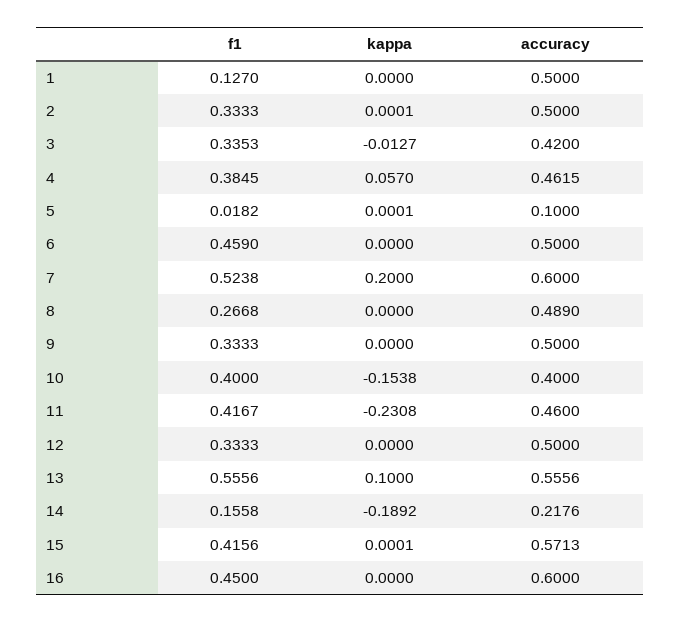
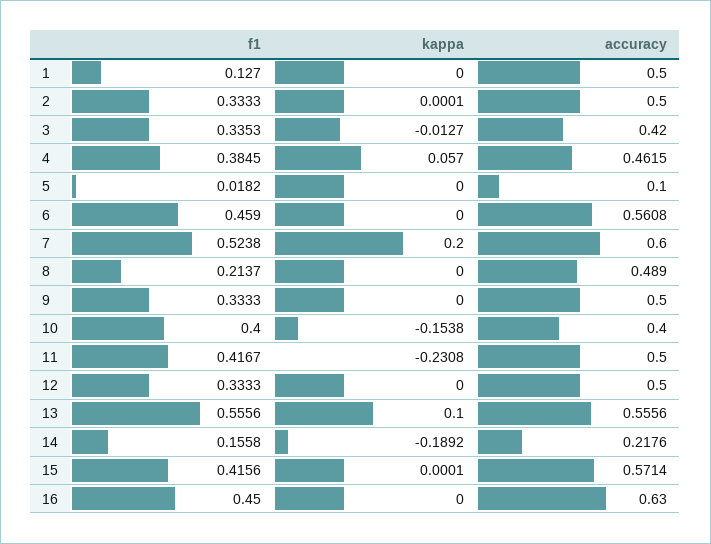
kappa, 5: 0.0001 -> 0
accuracy, 6: 0.5 -> 0.5608
f1, 8: 0.2668 -> 0.2137
accuracy, 11: 0.46 -> 0.5
accuracy, 15: 0.5713 -> 0.5714
accuracy, 16: 0.6 -> 0.63

